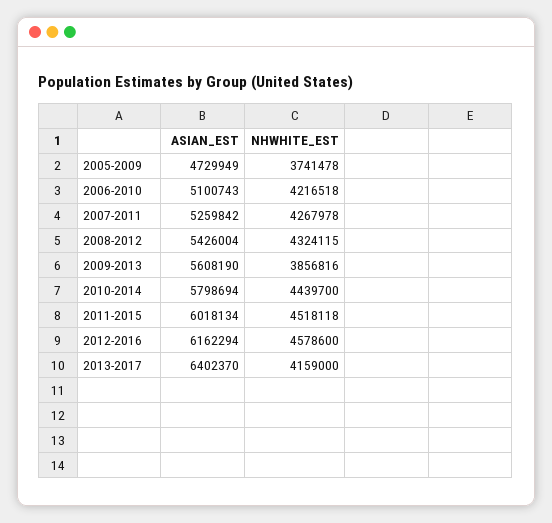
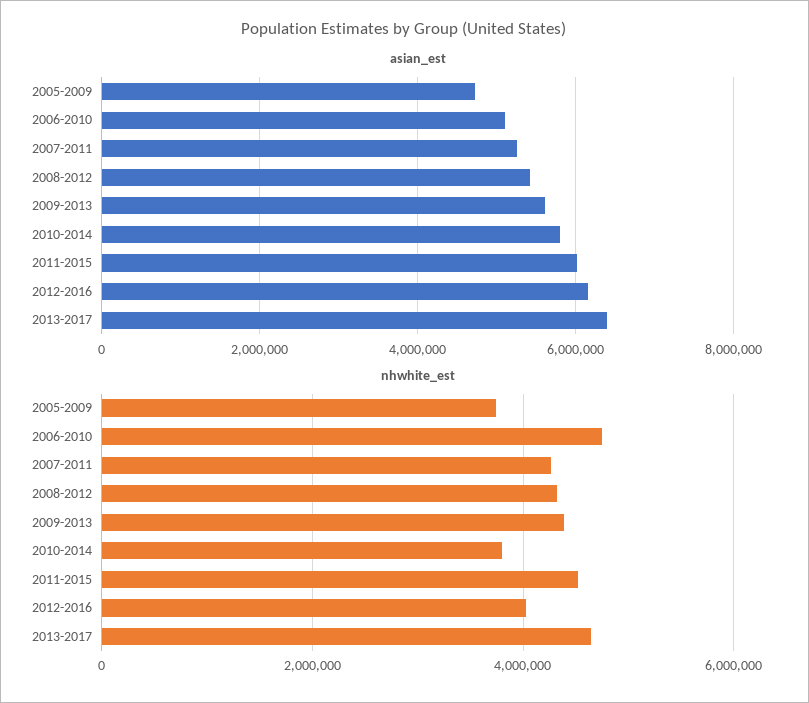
NHWHITE_EST, 2006-2010: 4216518 -> 4800000
NHWHITE_EST, 2009-2013: 3856816 -> 4400000
NHWHITE_EST, 2010-2014: 4439700 -> 3800000
NHWHITE_EST, 2012-2016: 4578600 -> 4000000
NHWHITE_EST, 2013-2017: 4159000 -> 4600000

